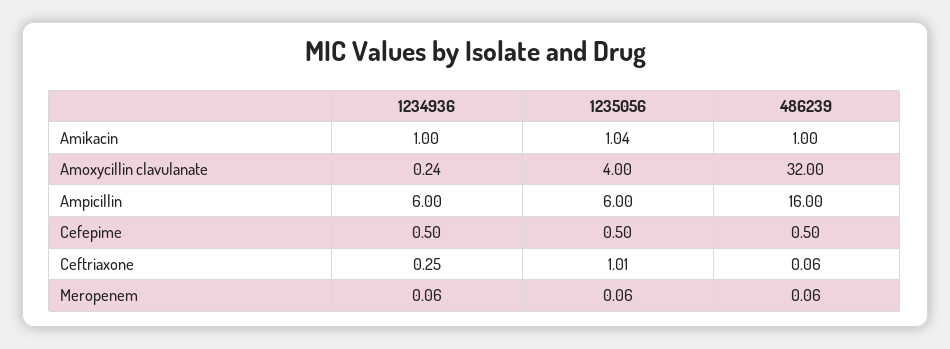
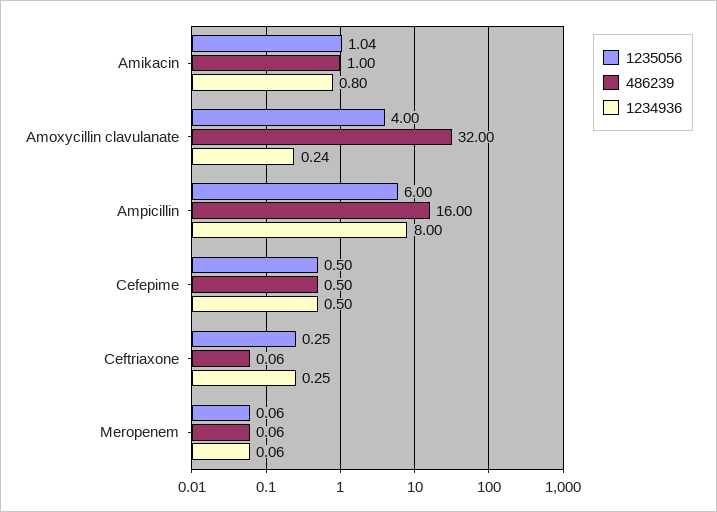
1234936, Amikacin: 1 -> 0.8
1234936, Ampicillin: 6 -> 8
1235056, Ceftriaxone: 1.01 -> 0.25

